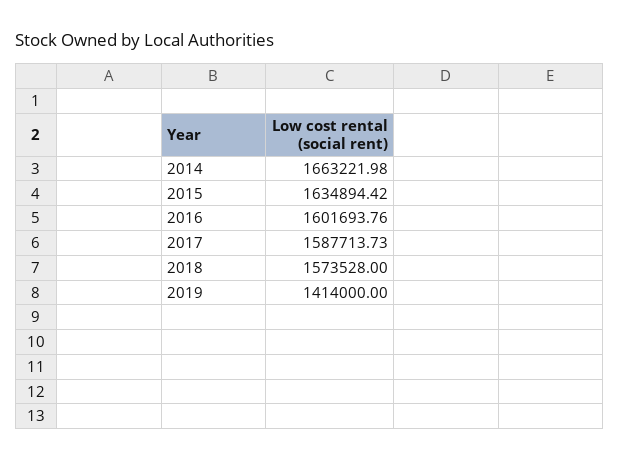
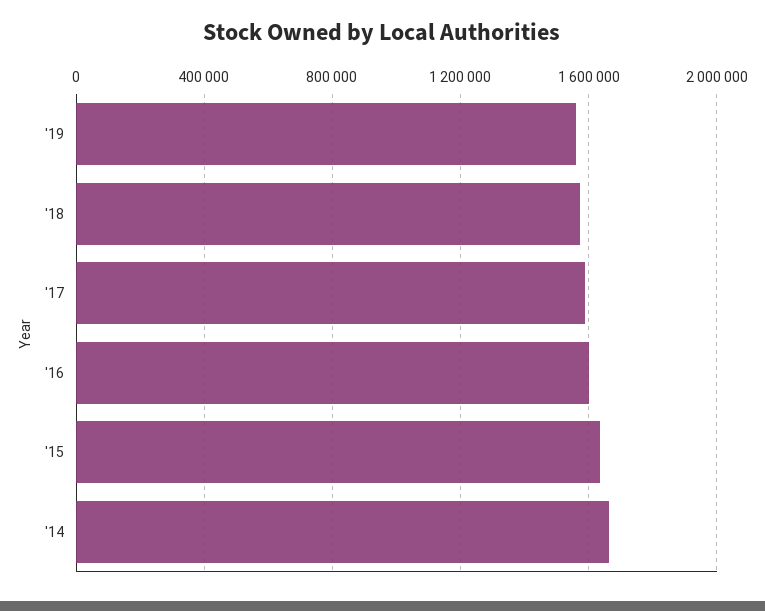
2019: 1414000 -> 1550000

